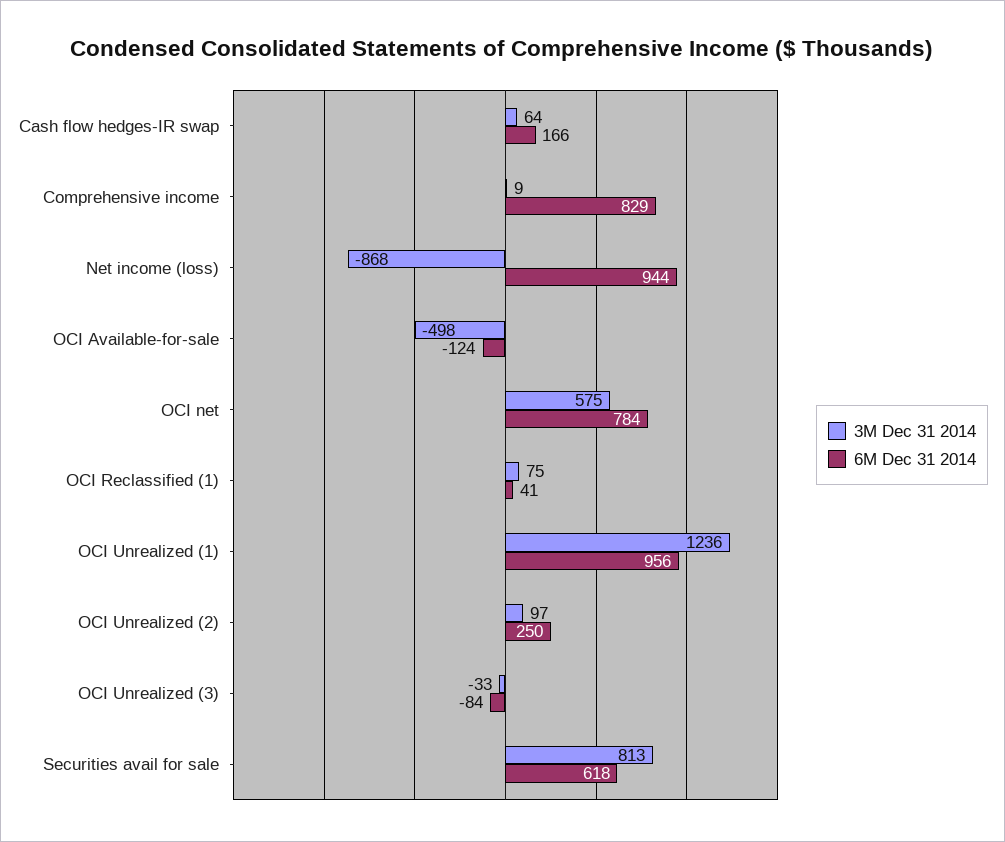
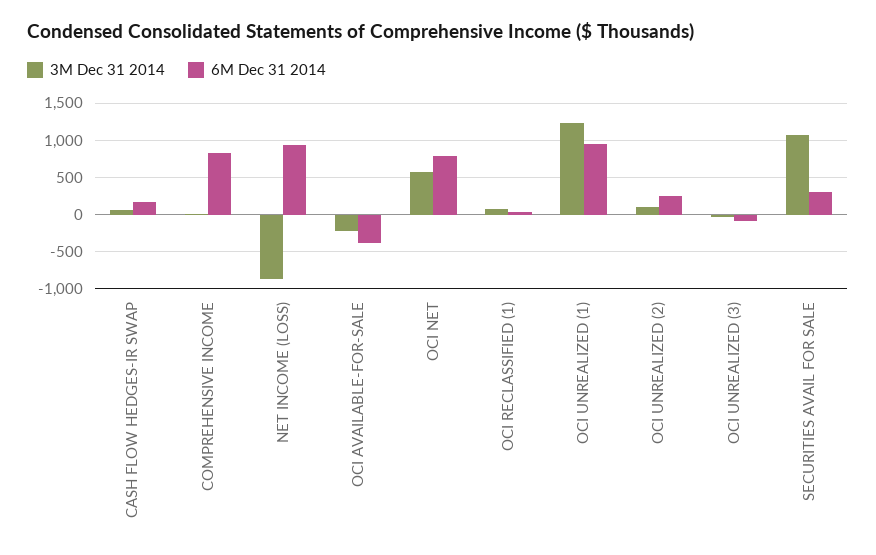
3M Dec 31 2014, OCI Available-for-sale: -498 -> -200
6M Dec 31 2014, OCI Available-for-sale: -124 -> -400
3M Dec 31 2014, Securities avail for sale: 813 -> 1100
6M Dec 31 2014, Securities avail for sale: 618 -> 300

